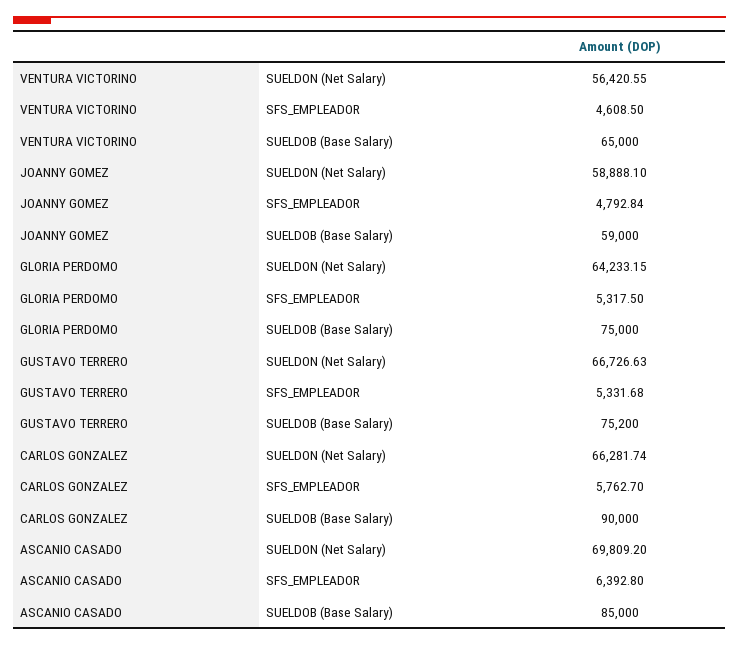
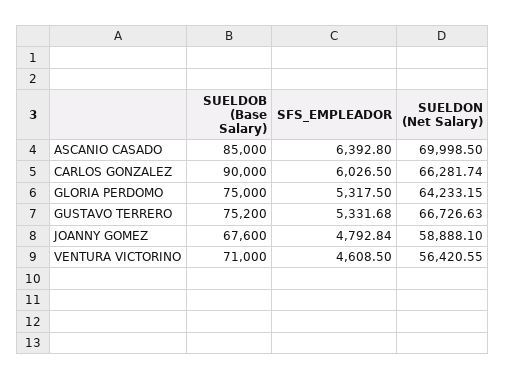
VENTURA VICTORINO, SUELDOB (Base Salary): 65000 -> 71000
JOANNY GOMEZ, SUELDOB (Base Salary): 59000 -> 67600
CARLOS GONZALEZ, SFS_EMPLEADOR: 5762.7 -> 6026.5
ASCANIO CASADO, SUELDON (Net Salary): 69809.2 -> 69998.5

